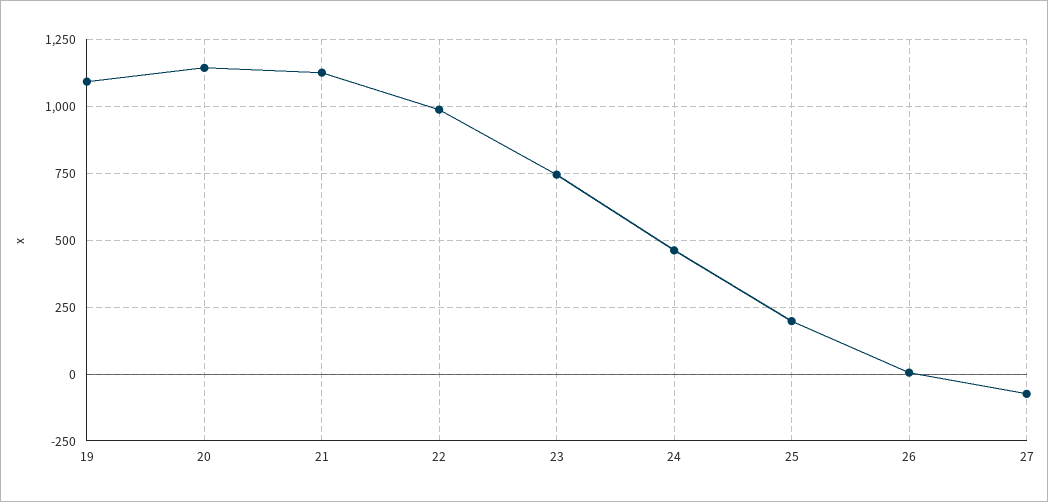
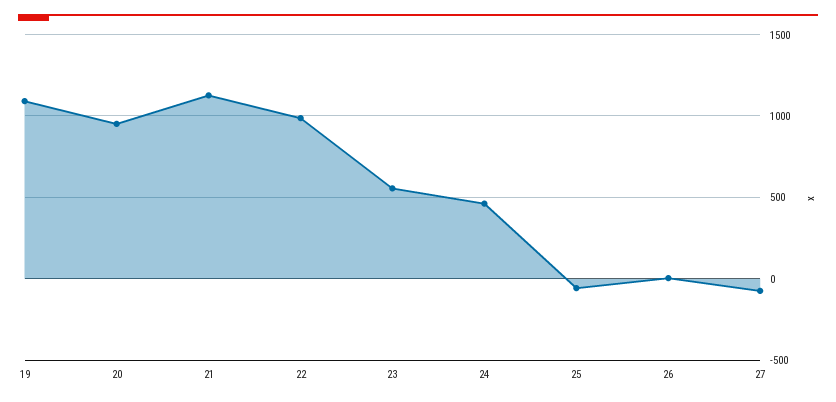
20: 1150 -> 950
23: 750 -> 550
25: 200 -> -50

